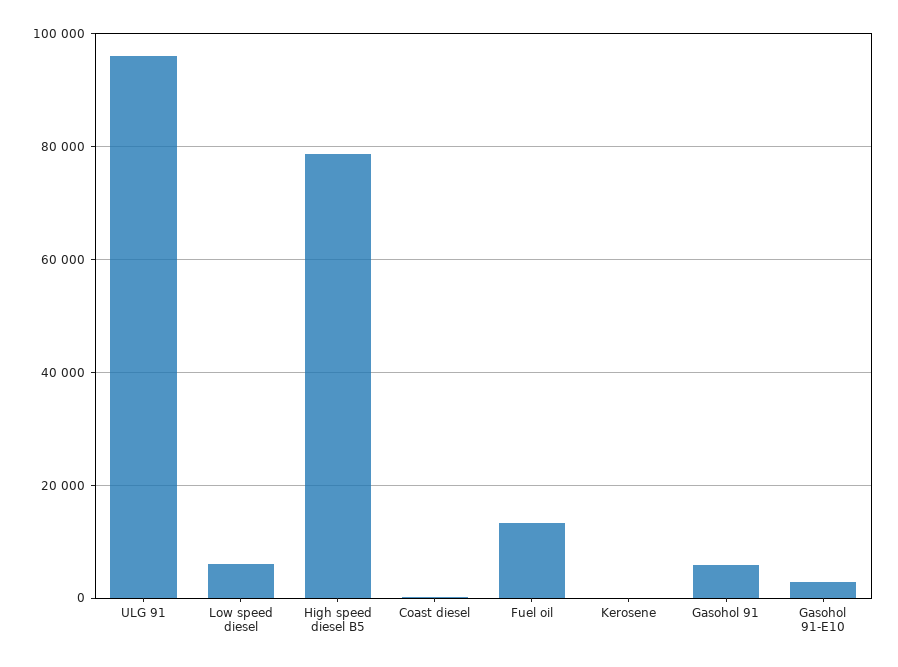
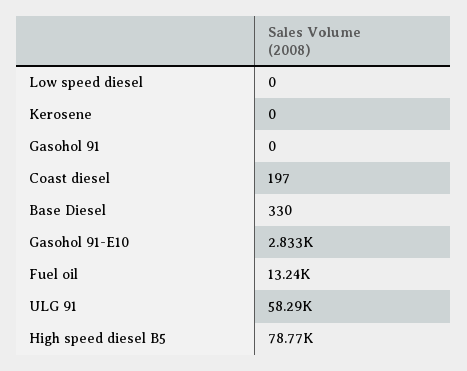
ULG 91: 96000 -> 58290
Low speed diesel: 6000 -> 0
Gasohol 91: 6000 -> 0
Base Diesel: none -> 330

